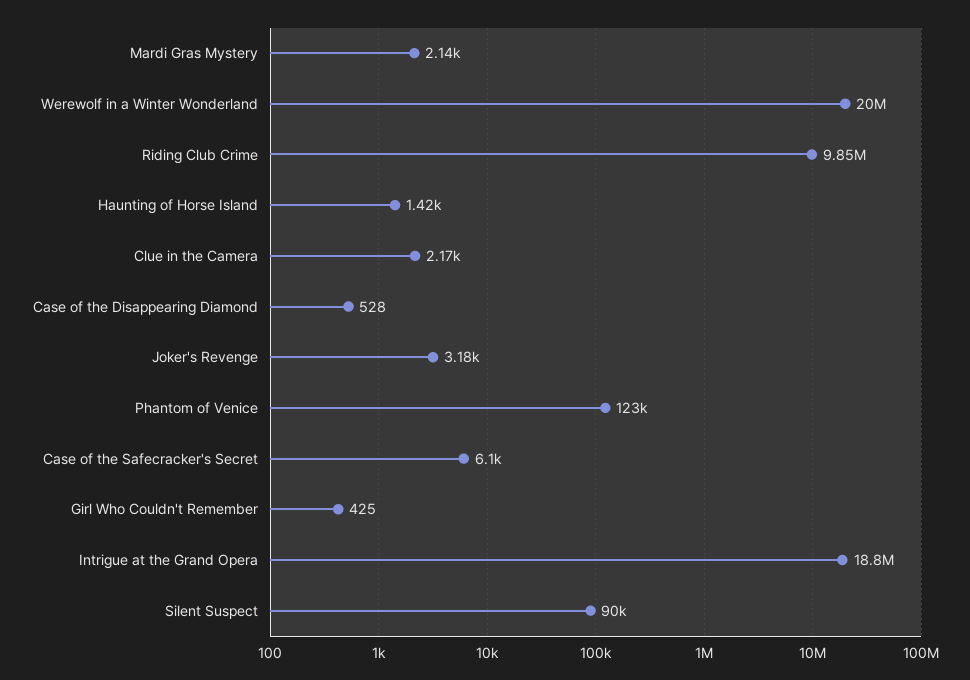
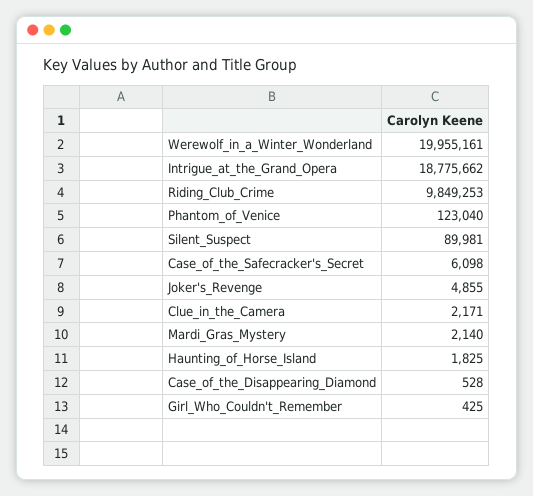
Haunting of Horse Island: 1420 -> 1825
Joker's Revenge: 3180 -> 4855

